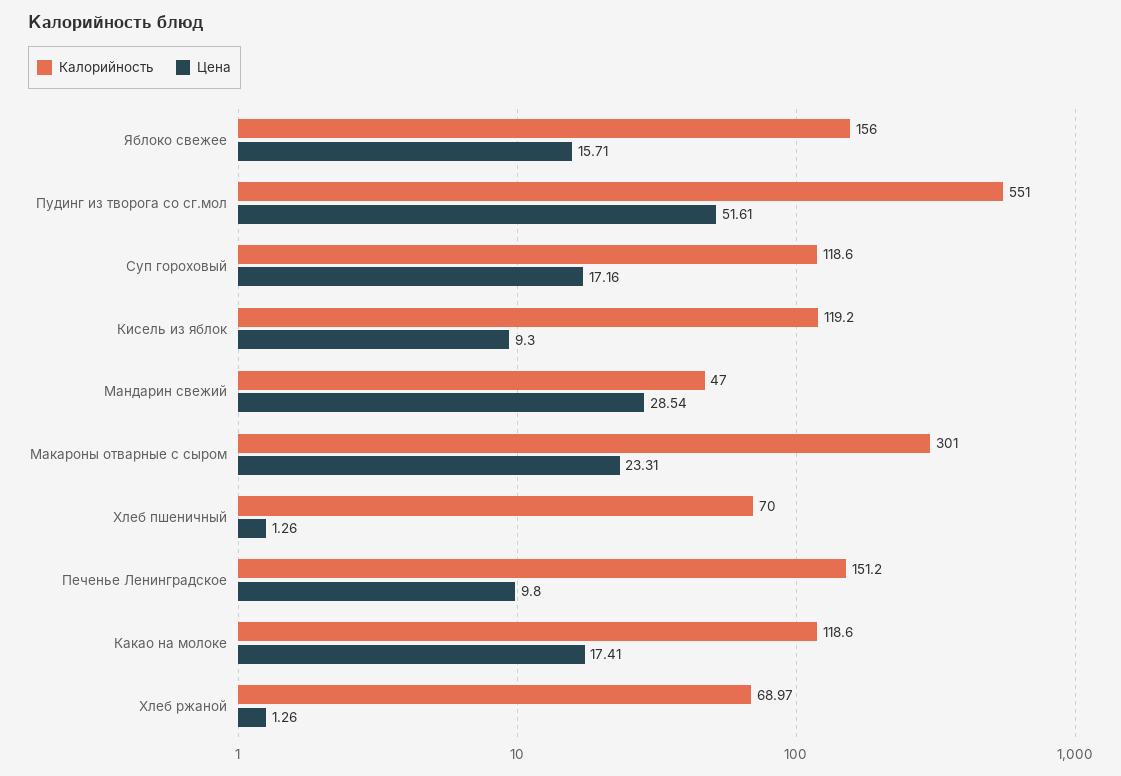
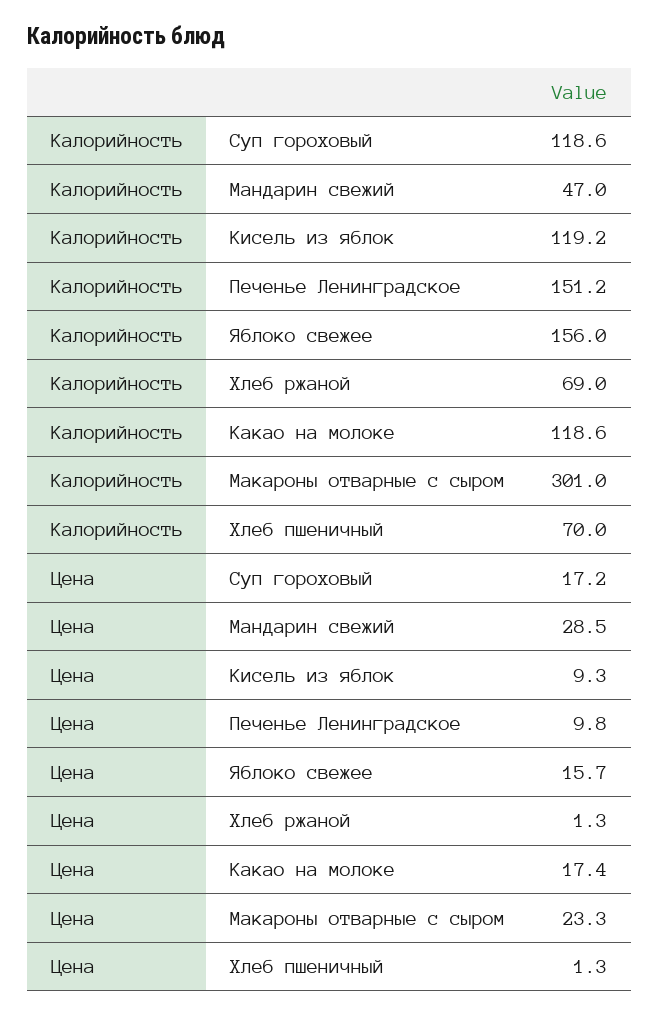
Калорийность, Пудинг из творога со сг.мол: 551 -> none
Цена, Пудинг из творога со сг.мол: 51.61 -> none

